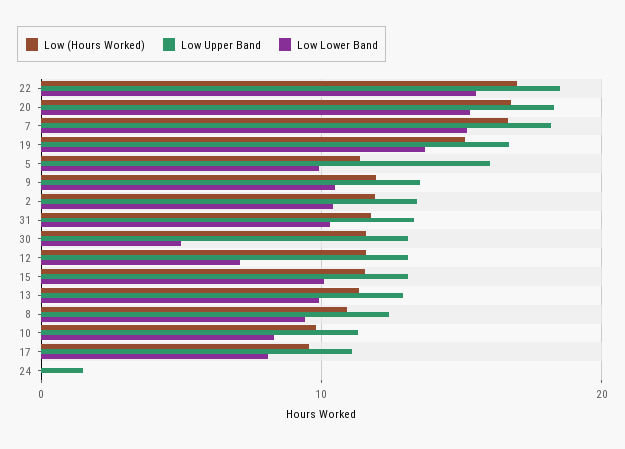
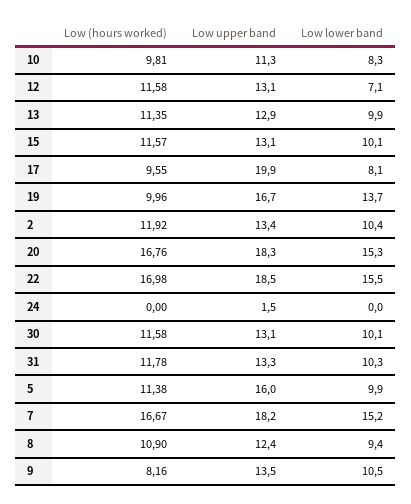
Low (Hours Worked), 19: 15 -> 9.96
Low (Hours Worked), 9: 12 -> 8.16
Low Lower Band, 30: 5 -> 10.1
Low Upper Band, 17: 11 -> 19.9

